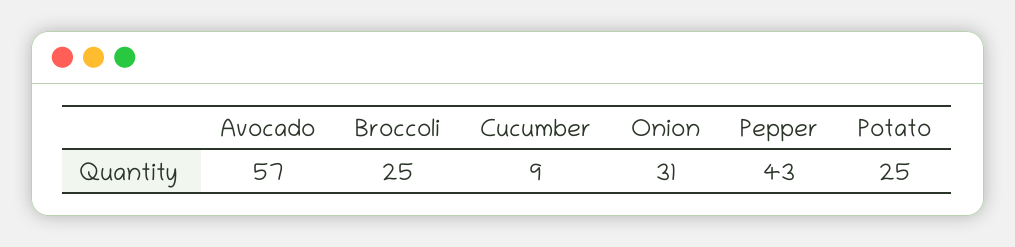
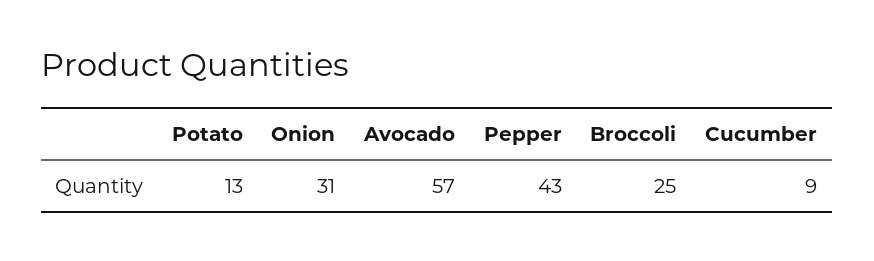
Potato: 25 -> 13

